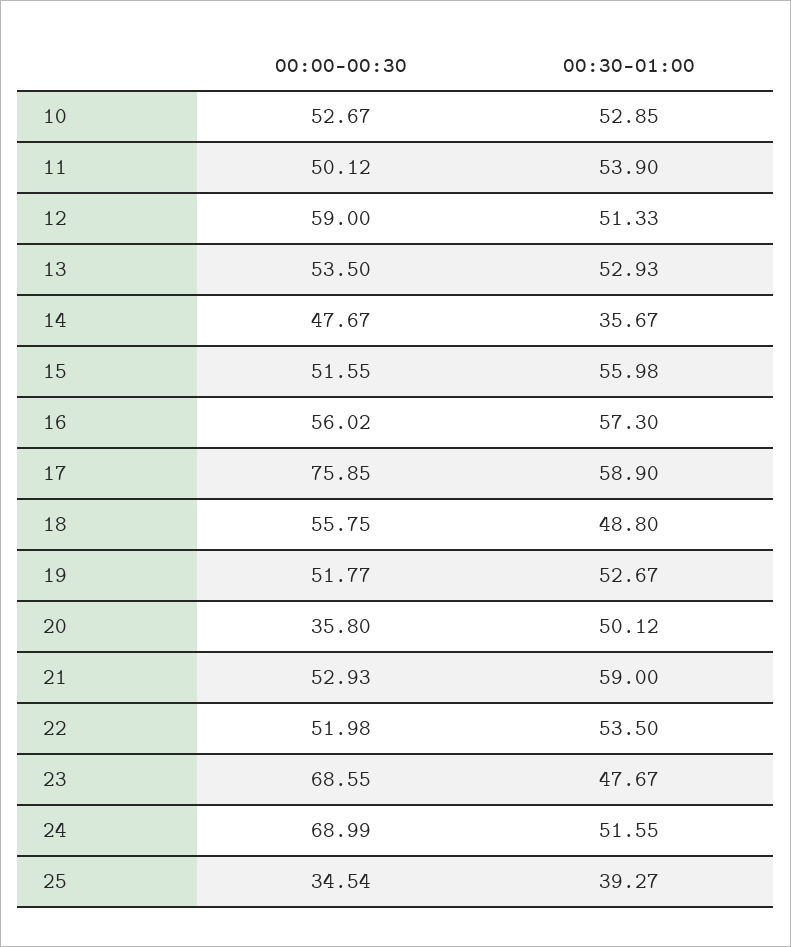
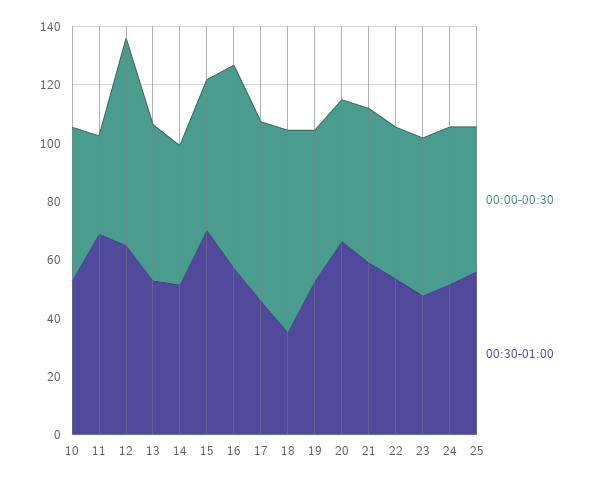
00:00-00:30, 11: 50.12 -> 35
00:30-01:00, 11: 53.9 -> 70
00:00-00:30, 12: 59 -> 70
00:30-01:00, 12: 51.33 -> 65
00:30-01:00, 14: 35.67 -> 50
00:30-01:00, 15: 55.98 -> 70
00:00-00:30, 16: 56.02 -> 70
00:00-00:30, 17: 75.85 -> 60
00:30-01:00, 17: 58.9 -> 45
00:00-00:30, 18: 55.75 -> 70
00:30-01:00, 18: 48.8 -> 35
00:00-00:30, 20: 35.8 -> 50
00:30-01:00, 20: 50.12 -> 65
00:00-00:30, 23: 68.55 -> 55
00:00-00:30, 24: 68.99 -> 55
00:00-00:30, 25: 34.54 -> 50
00:30-01:00, 25: 39.27 -> 55

